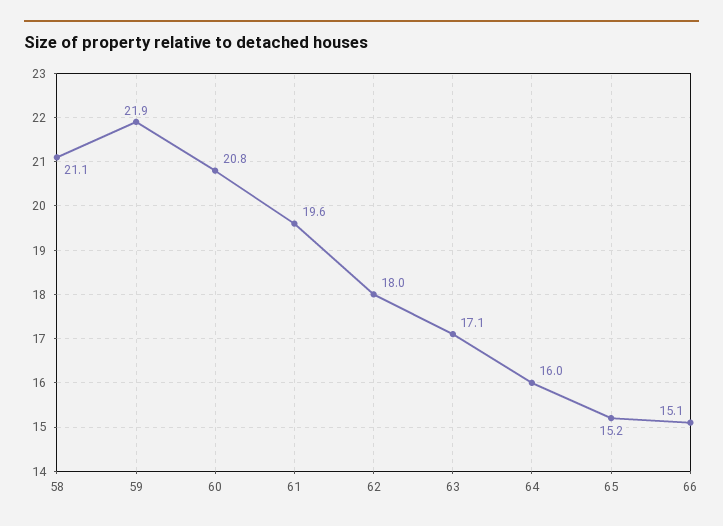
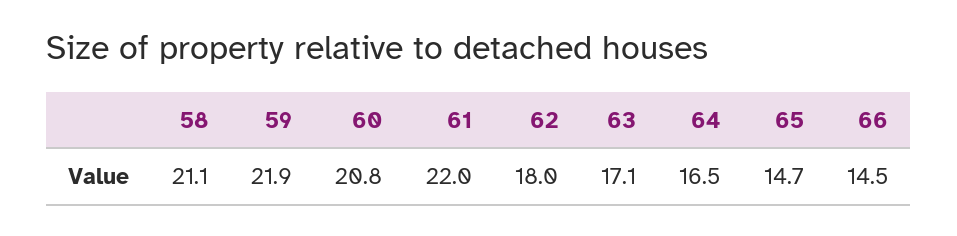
61: 19.6 -> 22
64: 16 -> 16.5
65: 15.2 -> 14.7
66: 15.1 -> 14.5

